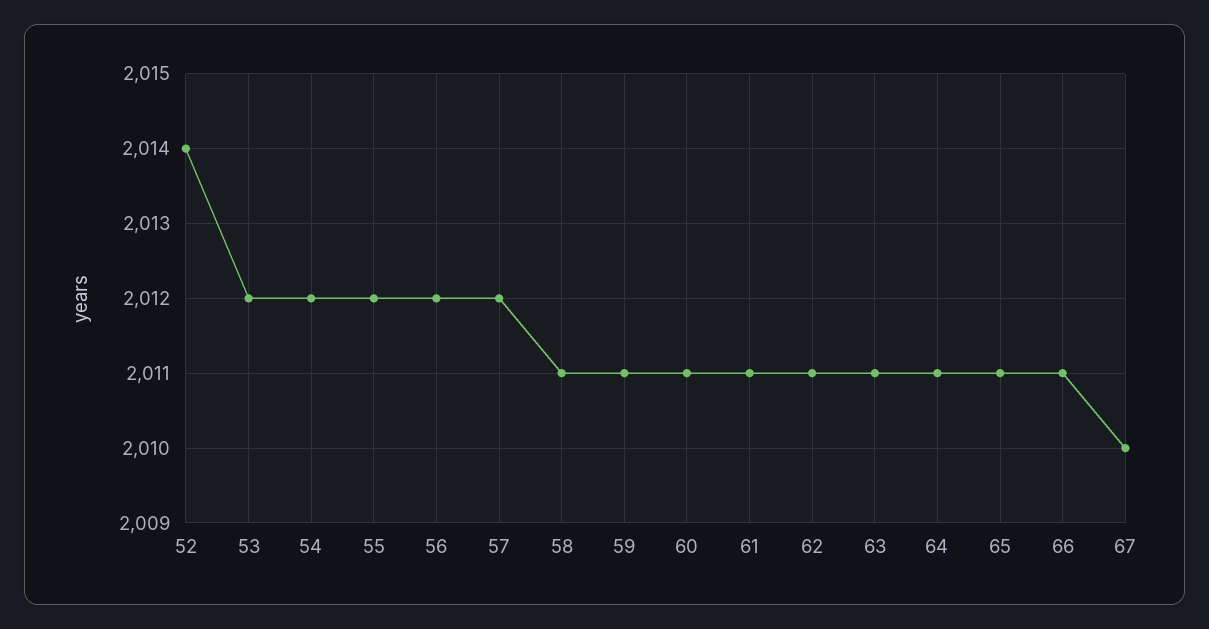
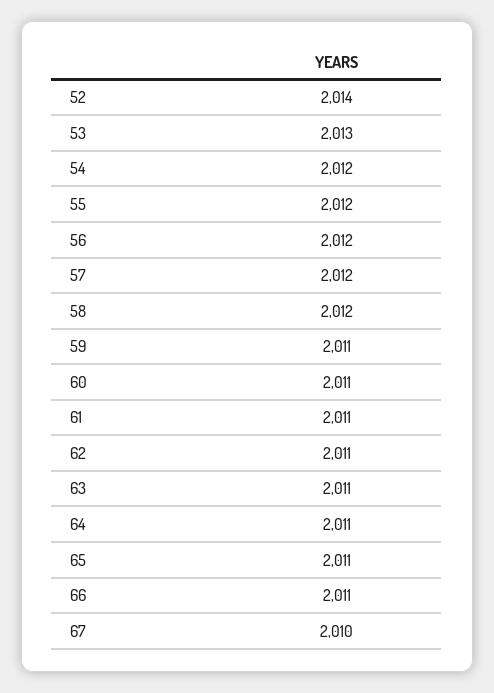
53: 2012 -> 2013
58: 2011 -> 2012

